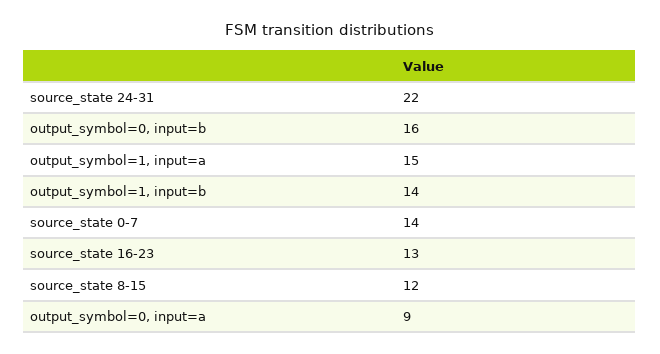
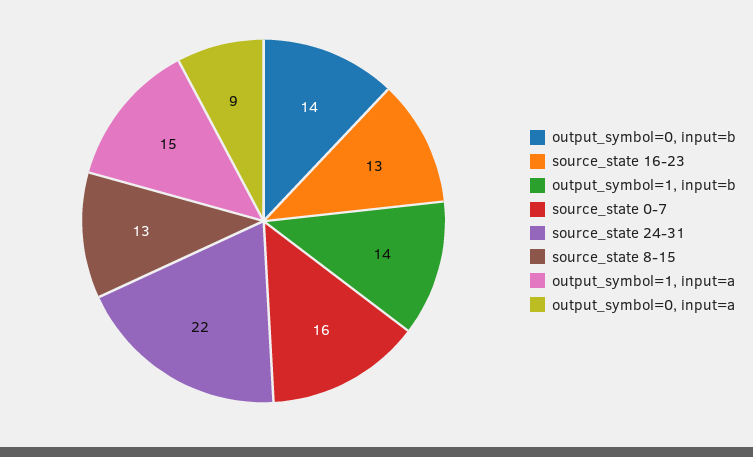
output_symbol=0, input=b: 16 -> 14
source_state 0-7: 14 -> 16
source_state 8-15: 12 -> 13

